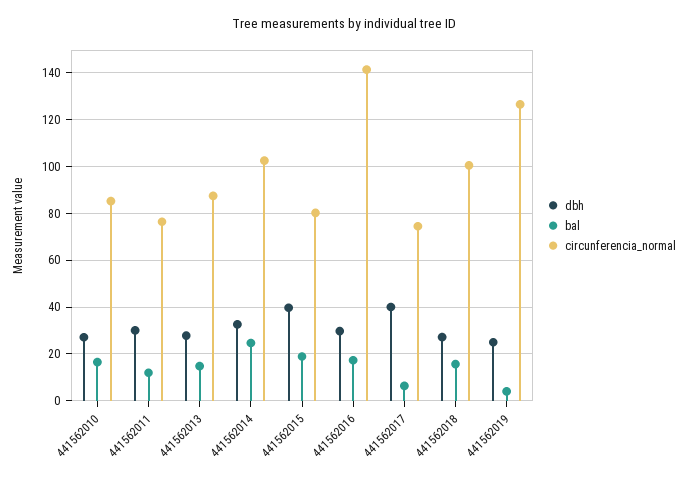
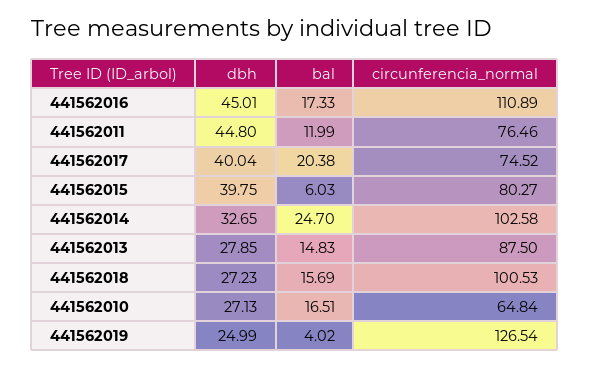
circunferencia_normal, 441562010: 85 -> 64.84
dbh, 441562011: 30 -> 44.8
bal, 441562015: 20 -> 6.03
dbh, 441562016: 30 -> 45.01
circunferencia_normal, 441562016: 140 -> 110.89
bal, 441562017: 5 -> 20.38

